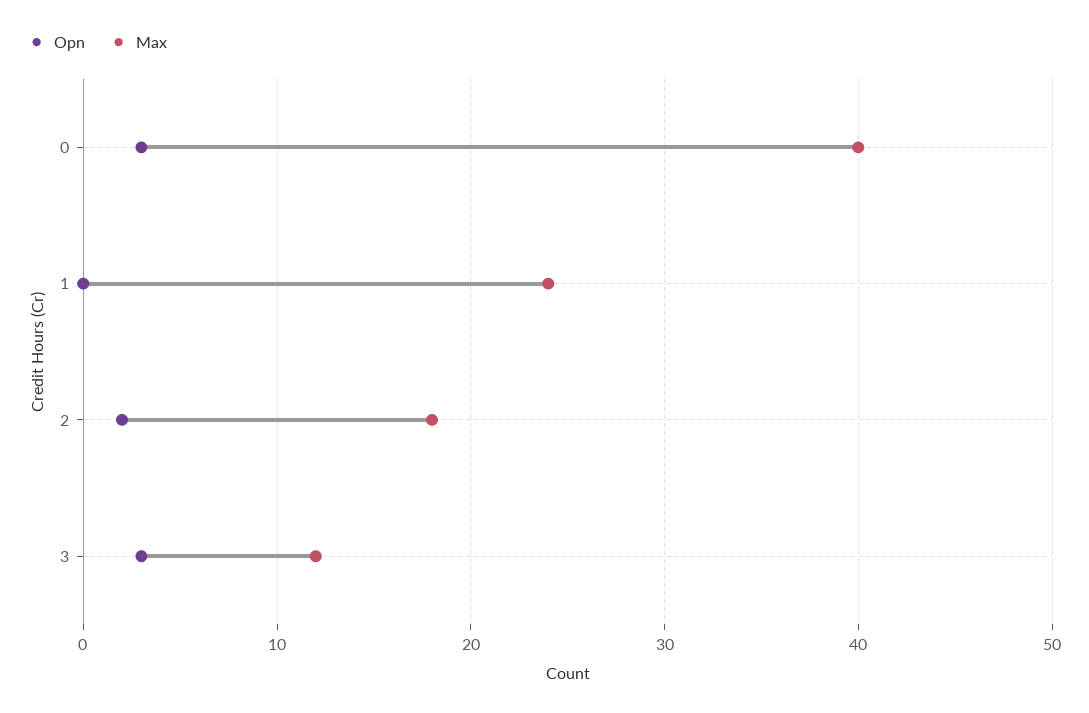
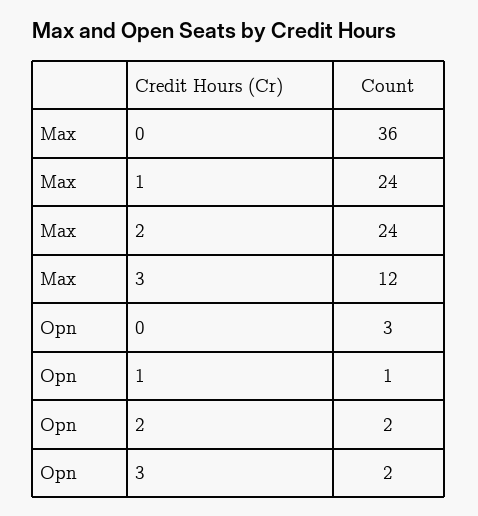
Max, 0: 40 -> 36
Opn, 1: 0 -> 1
Max, 2: 18 -> 24
Opn, 3: 3 -> 2

